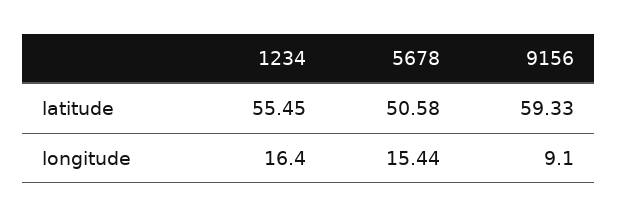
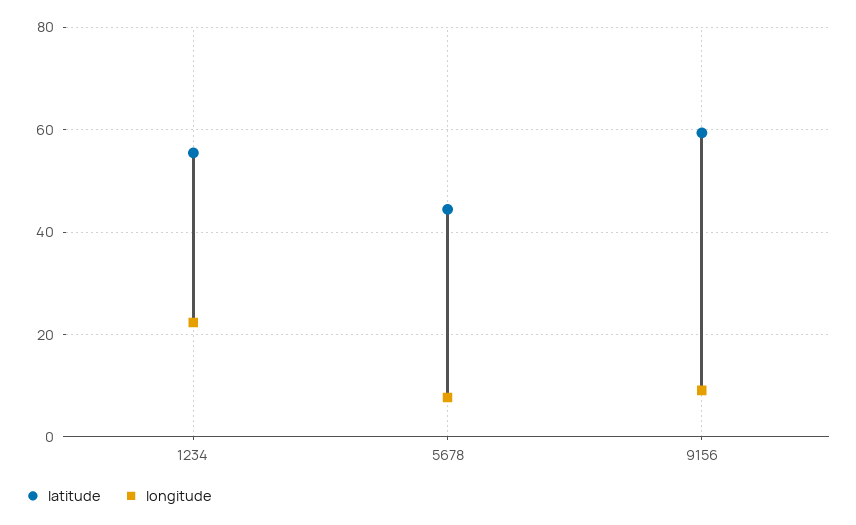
latitude, 5678: 50.58 -> 44
longitude, 1234: 16.4 -> 22
longitude, 5678: 15.44 -> 8

